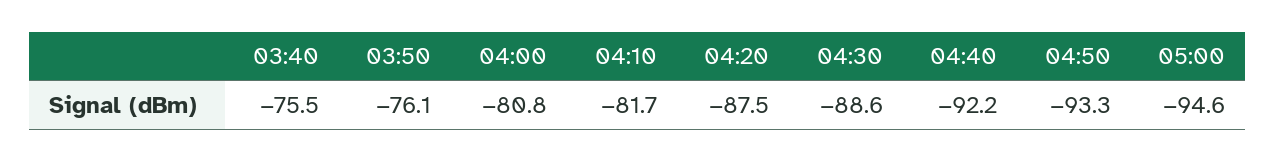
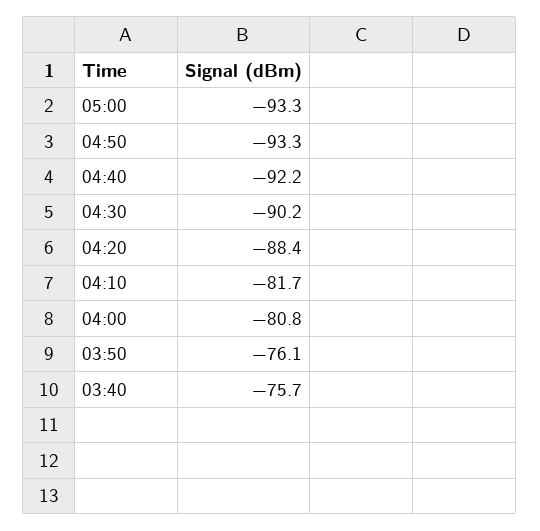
03:40: -75.5 -> -75.7
04:20: -87.5 -> -88.4
04:30: -88.6 -> -90.2
05:00: -94.6 -> -93.3

